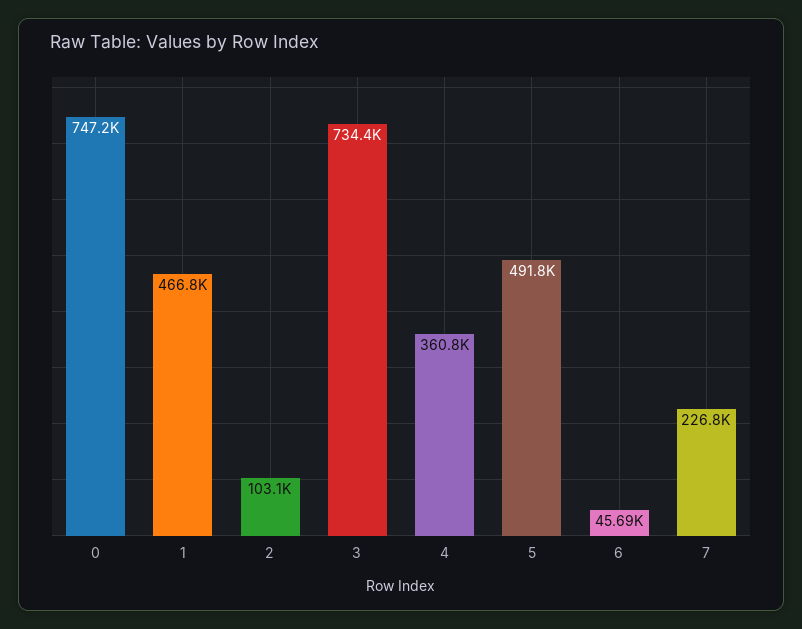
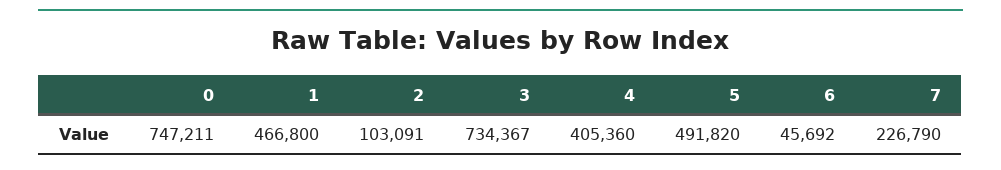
4: 360800 -> 405360

